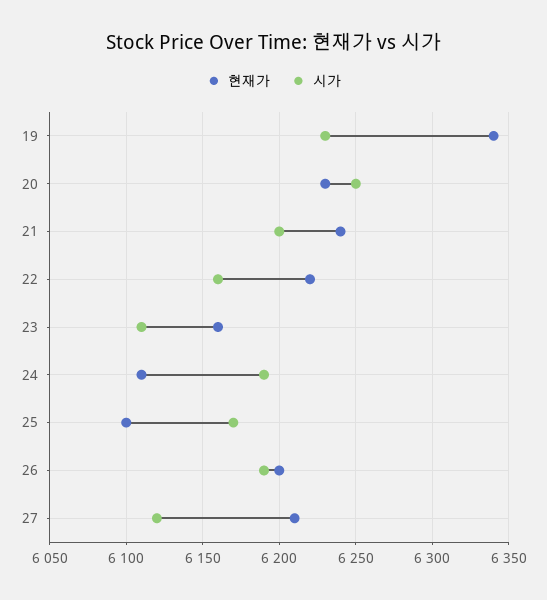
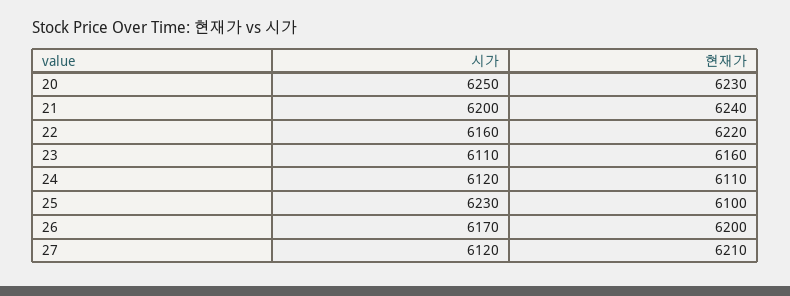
현재가, 19: 6340 -> none
시가, 19: 6230 -> none
시가, 24: 6190 -> 6120
시가, 25: 6170 -> 6230
시가, 26: 6190 -> 6170

